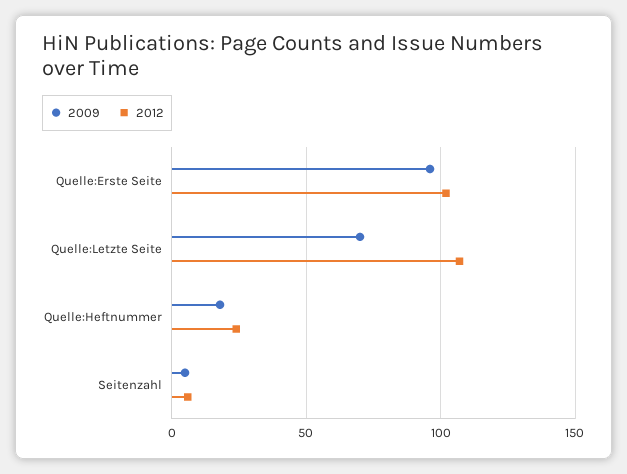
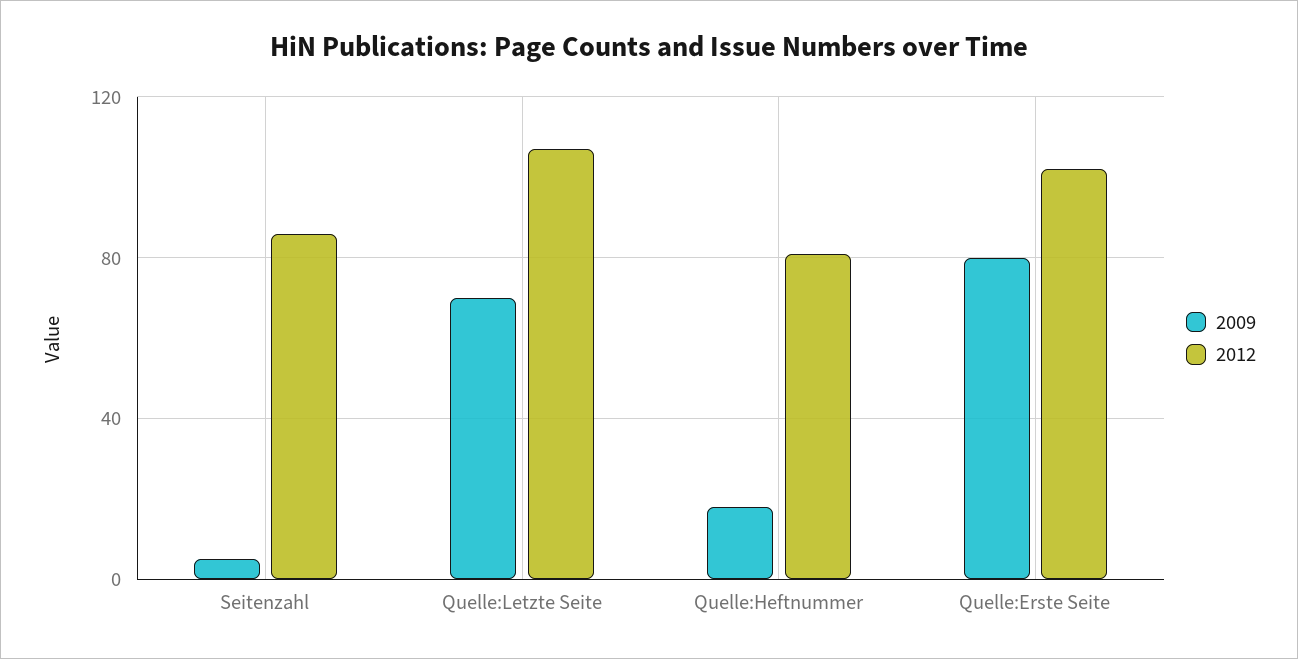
2009, Quelle:Erste Seite: 95 -> 80
2012, Quelle:Heftnummer: 25 -> 80
2012, Seitenzahl: 5 -> 85

